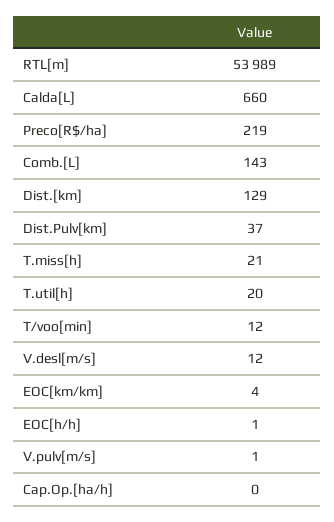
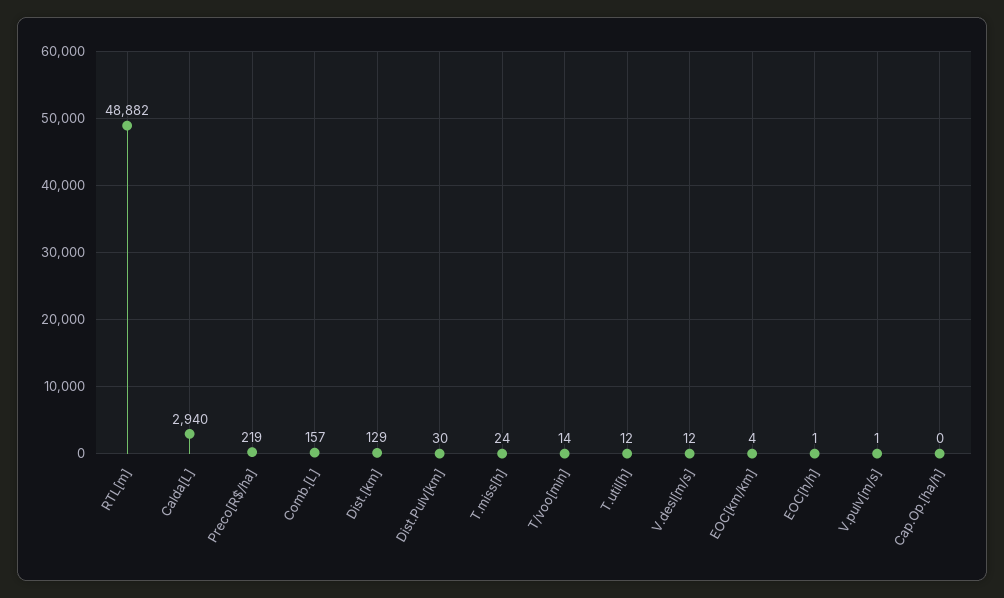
RTL[m]: 53989 -> 48882
Calda[L]: 660 -> 2940
Comb.[L]: 143 -> 157
Dist.Pulv[km]: 37 -> 30
T.miss[h]: 21 -> 24
T.util[h]: 20 -> 12
T/voo[min]: 12 -> 14

